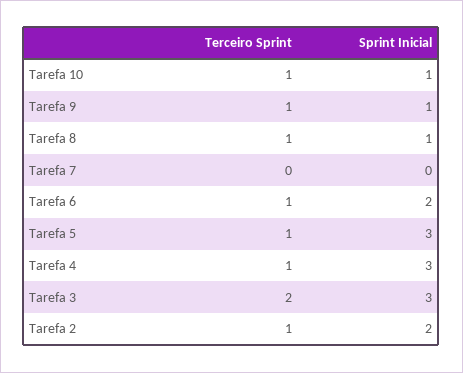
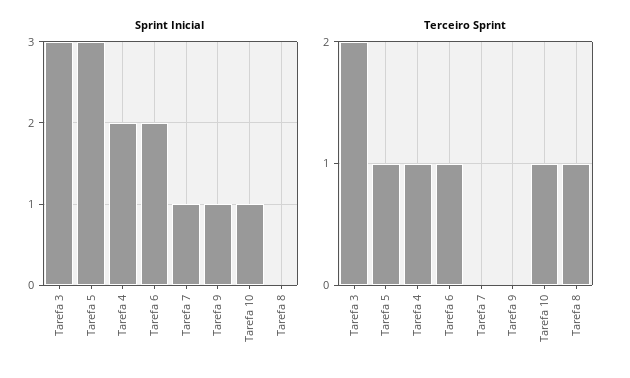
Terceiro Sprint, Tarefa 9: 1 -> 0
Sprint Inicial, Tarefa 8: 1 -> 0
Sprint Inicial, Tarefa 7: 0 -> 1
Sprint Inicial, Tarefa 4: 3 -> 2
Terceiro Sprint, Tarefa 2: 1 -> none
Sprint Inicial, Tarefa 2: 2 -> none

